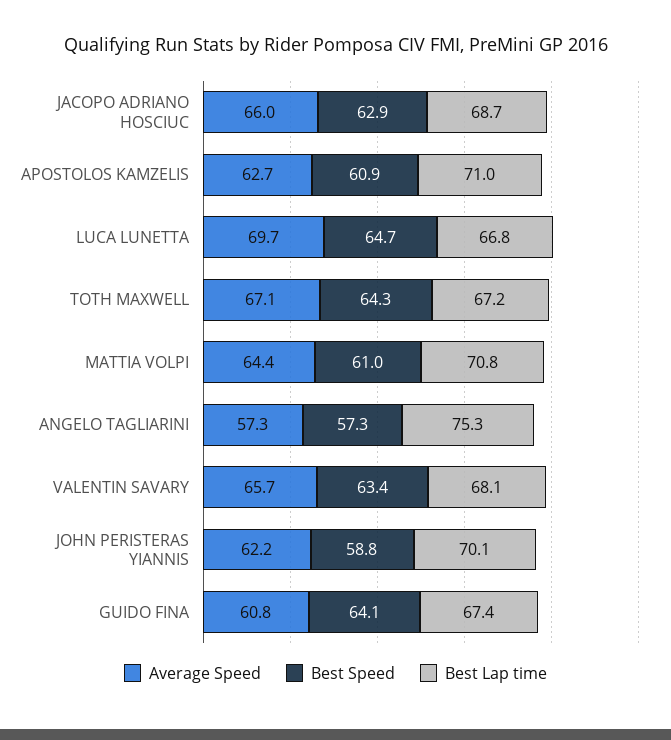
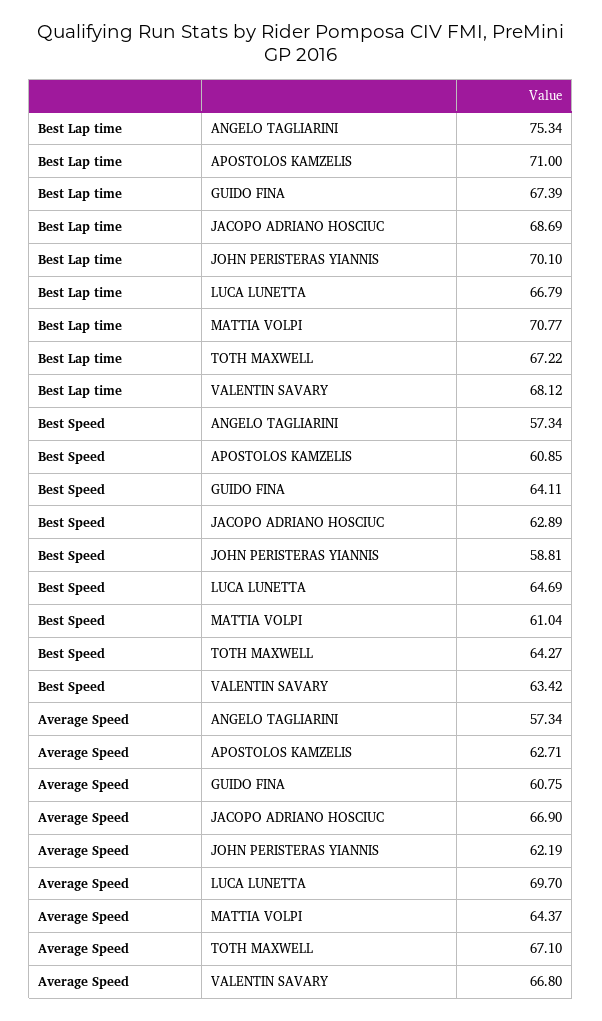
Average Speed, JACOPO ADRIANO HOSCIUC: 66 -> 66.9
Average Speed, VALENTIN SAVARY: 65.7 -> 66.8

